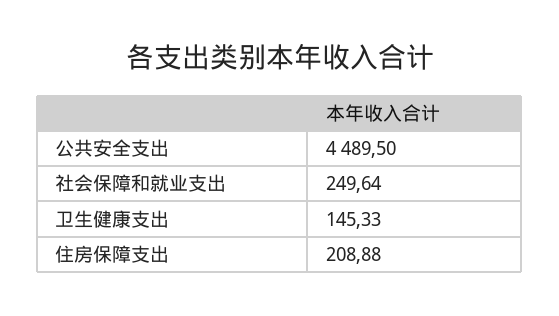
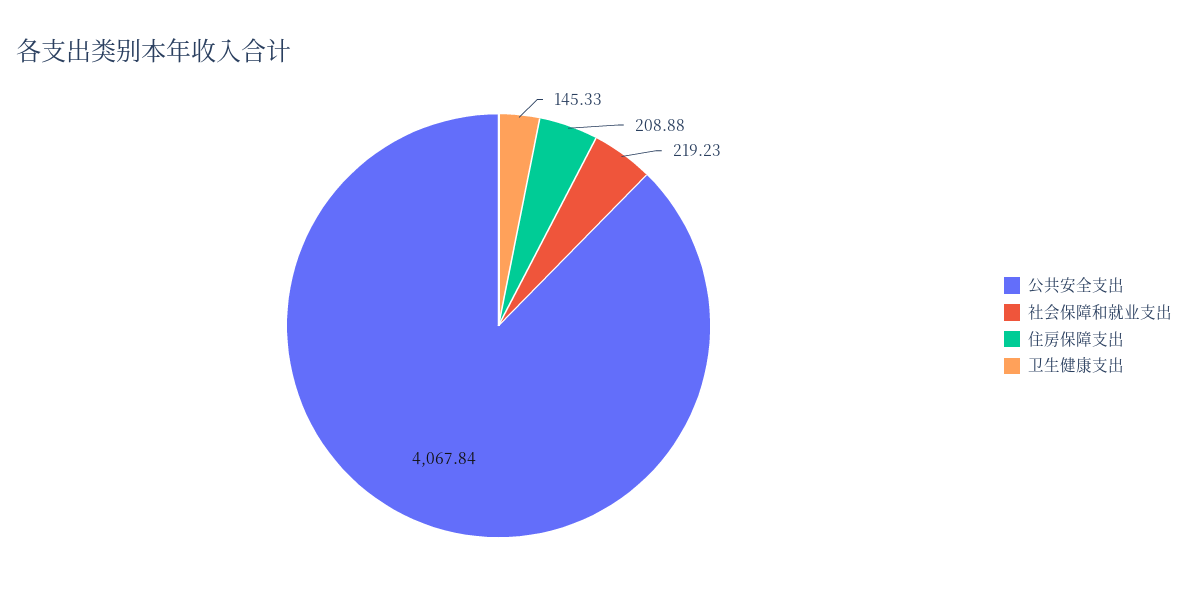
公共安全支出: 4489.5 -> 4067.84
社会保障和就业支出: 249.64 -> 219.23

